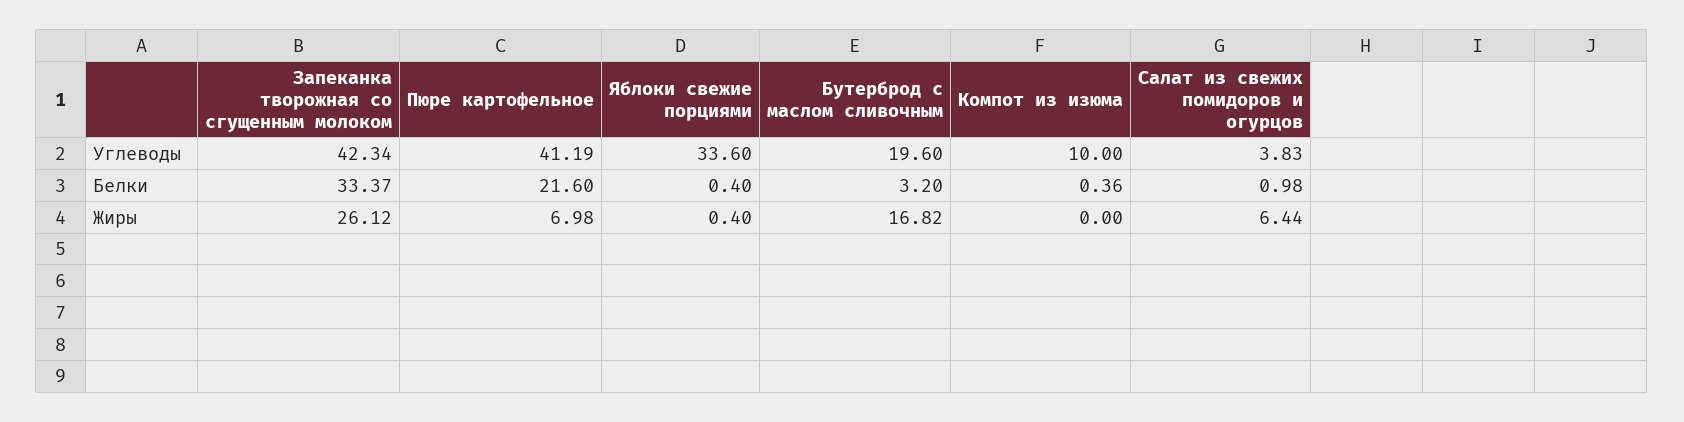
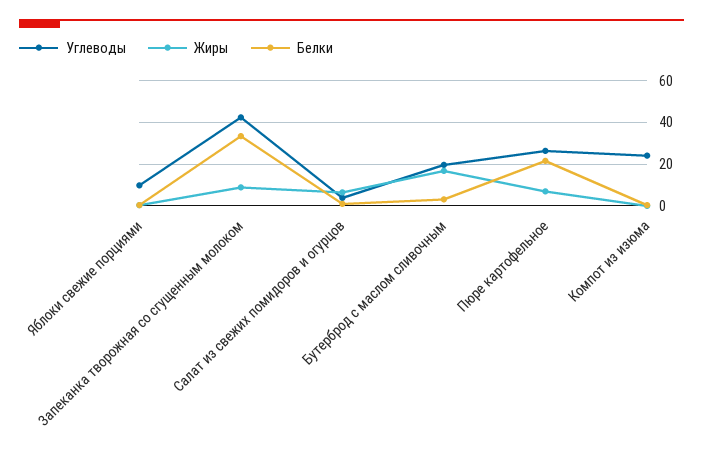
Углеводы, Пюре картофельное: 41.19 -> 25
Углеводы, Яблоки свежие порциями: 33.6 -> 10
Углеводы, Компот из изюма: 10 -> 25
Жиры, Запеканка творожная со сгущенным молоком: 26.12 -> 10

